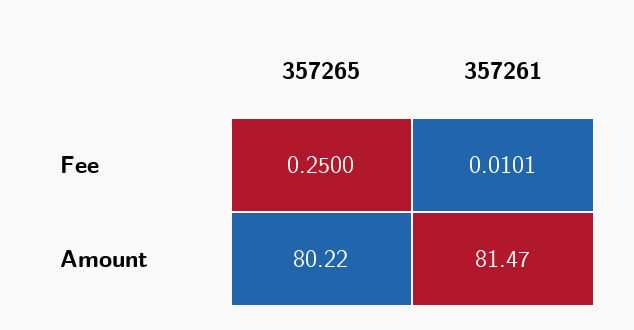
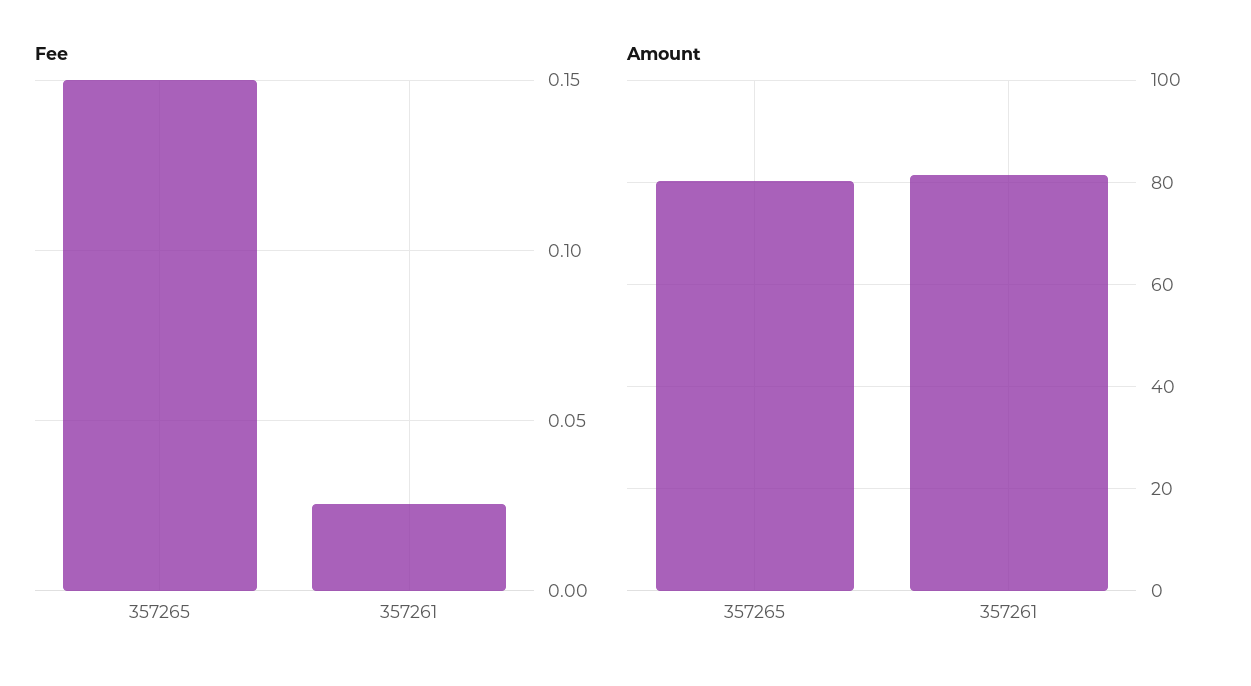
Fee, 357265: 0.25 -> 0.15
Fee, 357261: 0.0101 -> 0.025

